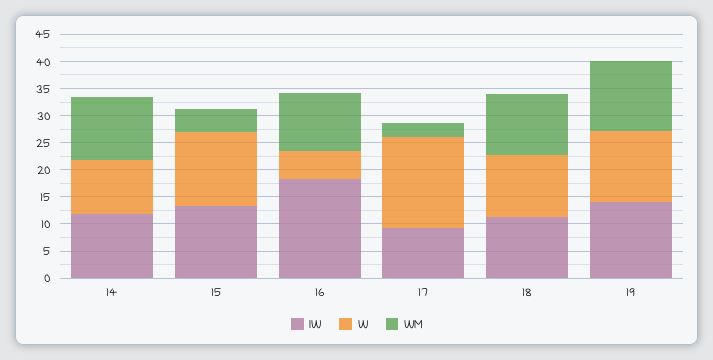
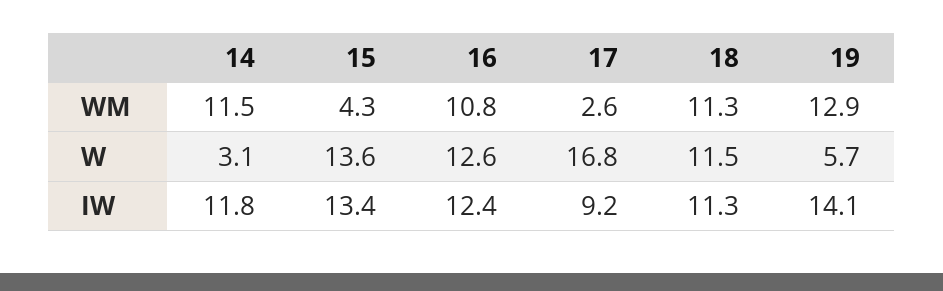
W, 14: 10 -> 3.1
IW, 16: 17.5 -> 12.4
W, 16: 5 -> 12.6
W, 19: 12.5 -> 5.7

